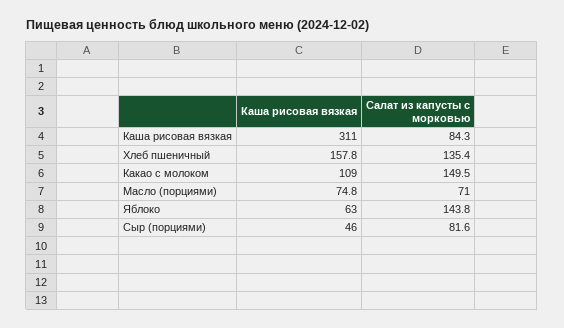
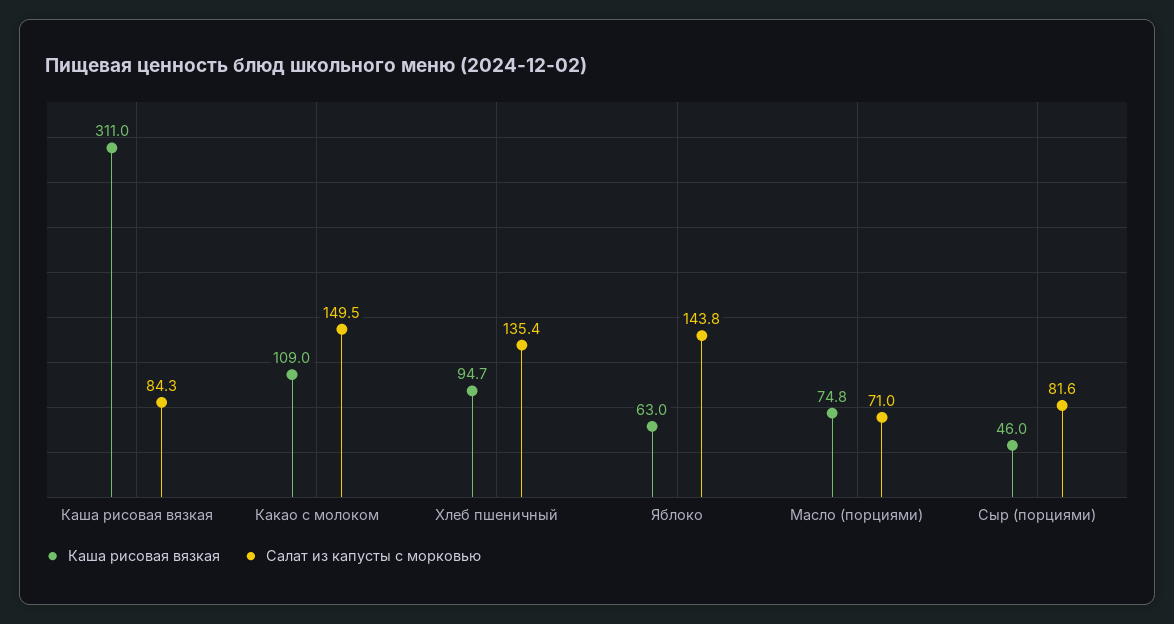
Каша рисовая вязкая, Хлеб пшеничный: 157.8 -> 94.7

